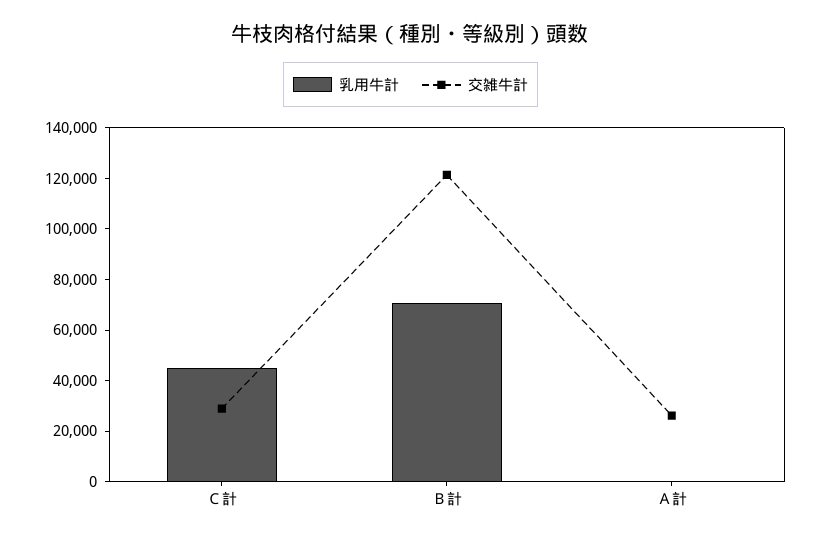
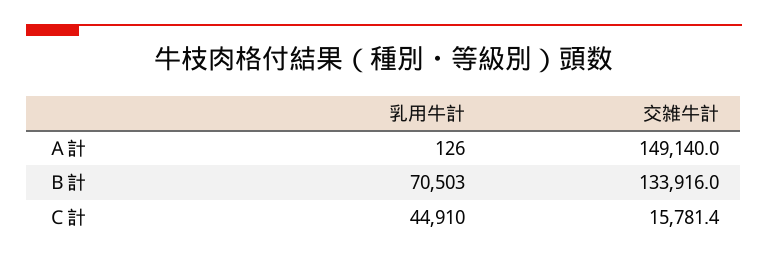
交雑牛計, Ｃ計: 30000 -> 15781.4
交雑牛計, Ｂ計: 120000 -> 133916
交雑牛計, Ａ計: 25000 -> 149140

